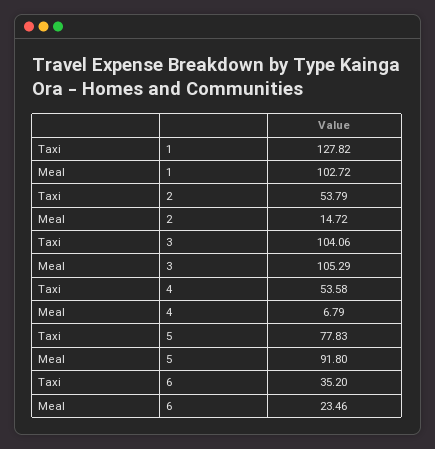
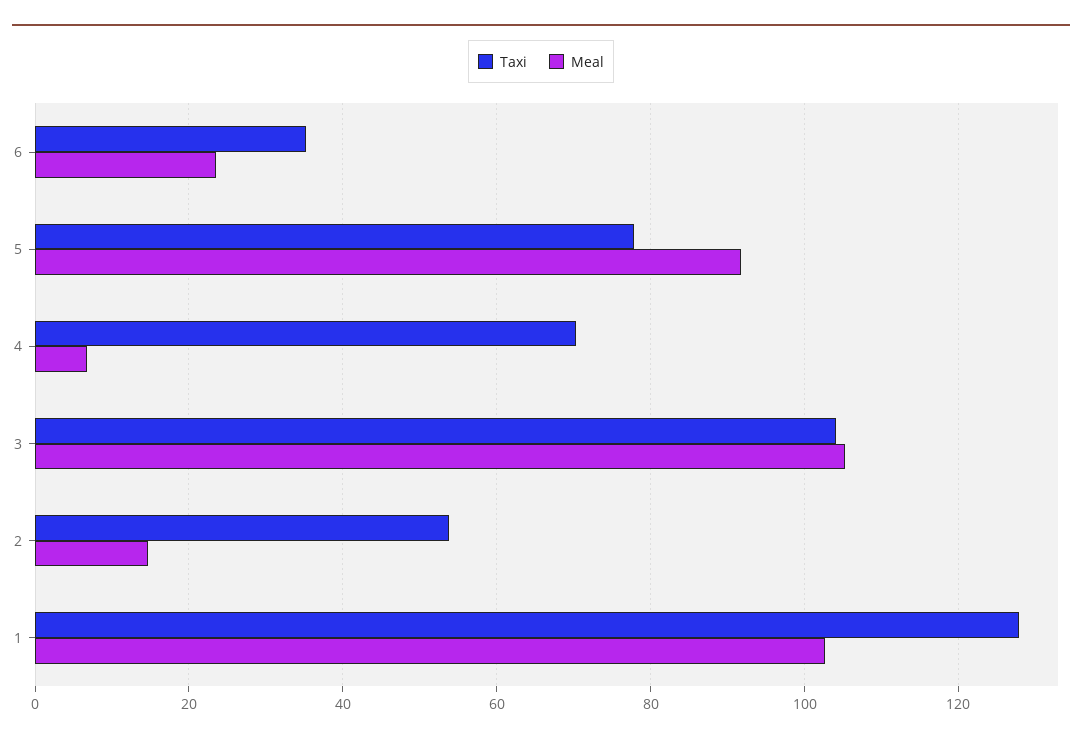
Taxi, 4: 53.58 -> 70

